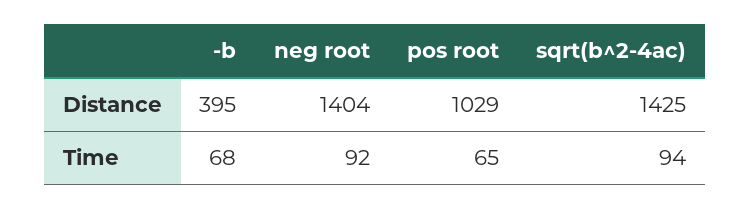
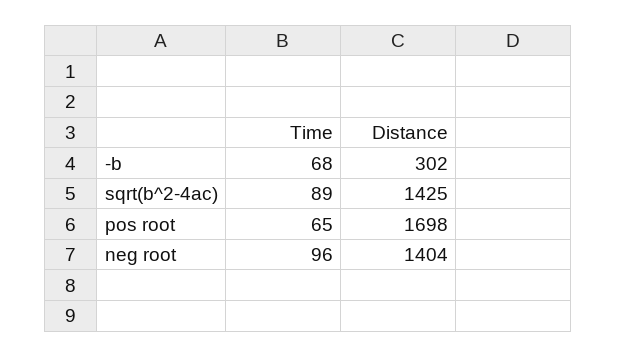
-b, Distance: 395 -> 302
pos root, Distance: 1029 -> 1698
neg root, Time: 92 -> 96
sqrt(b^2-4ac), Time: 94 -> 89

